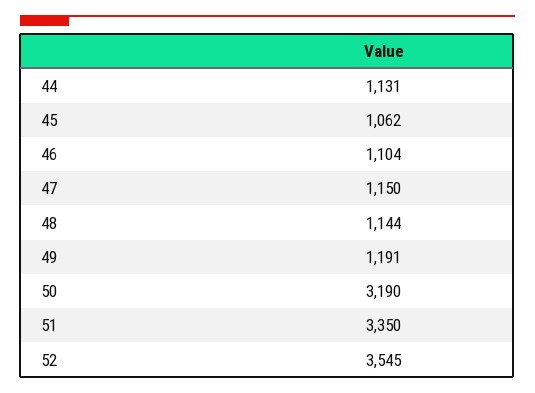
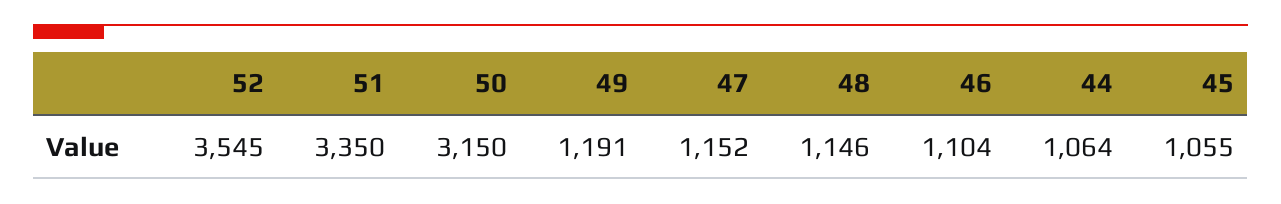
44: 1131 -> 1064
45: 1062 -> 1055
47: 1150 -> 1152
48: 1144 -> 1146
50: 3190 -> 3150

